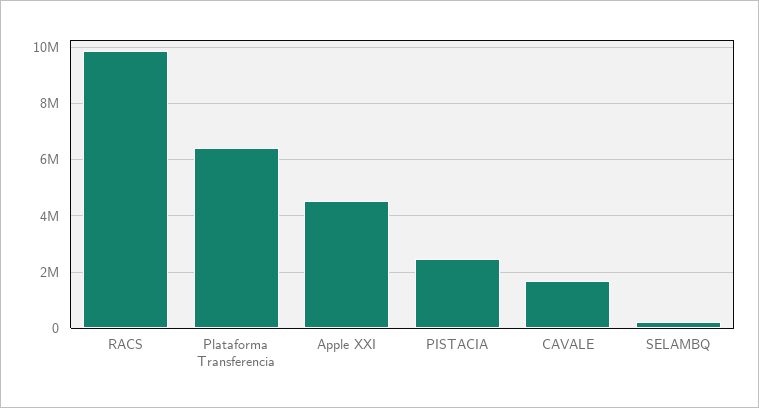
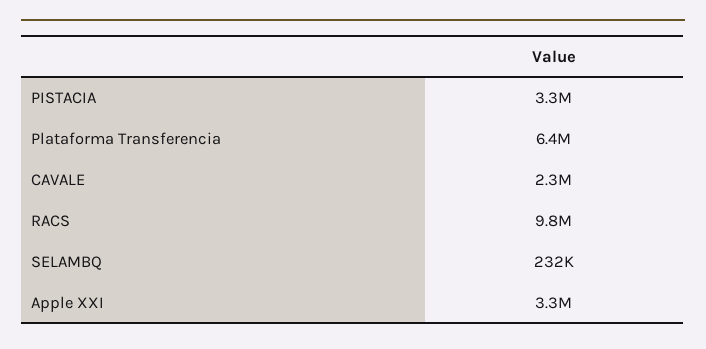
Apple XXI: 4500000 -> 3300000
PISTACIA: 2500000 -> 3300000
CAVALE: 1750000 -> 2300000

